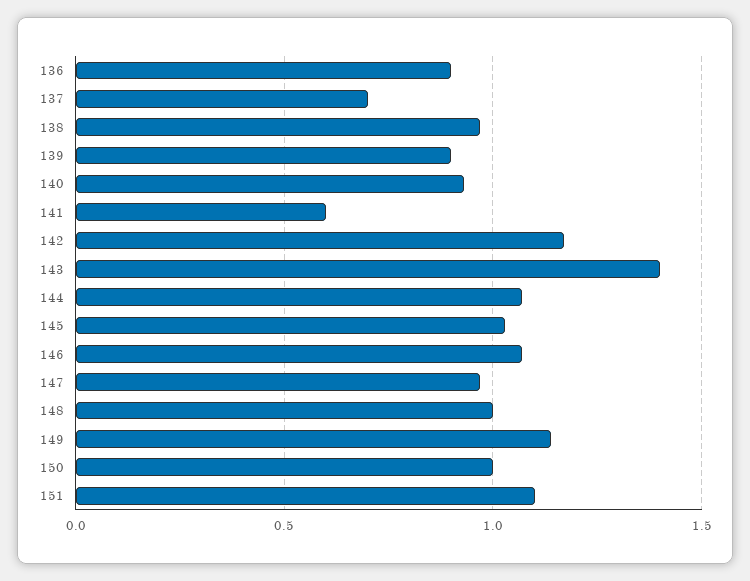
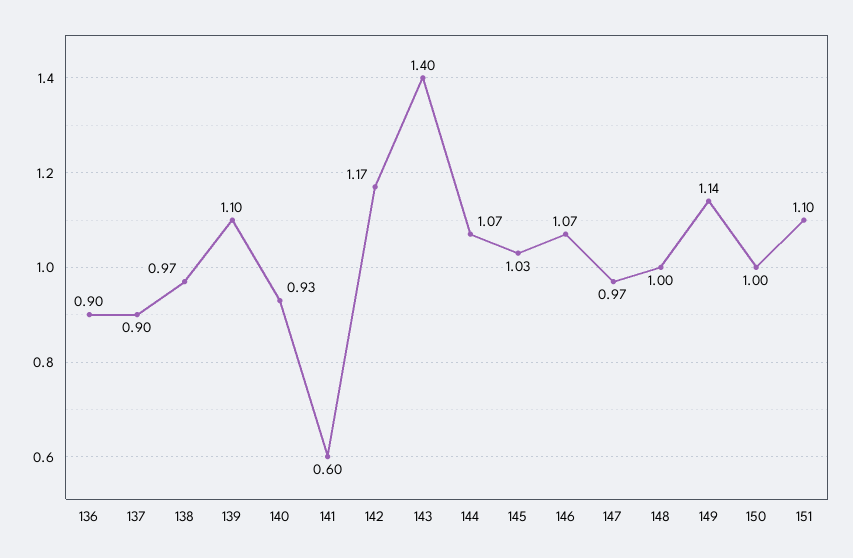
137: 0.7 -> 0.9
139: 0.9 -> 1.1

